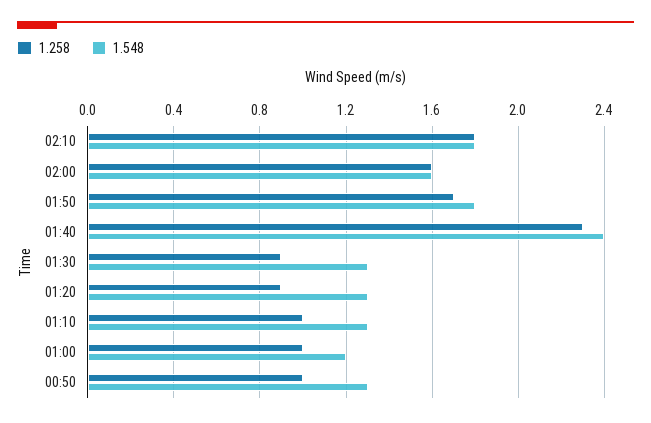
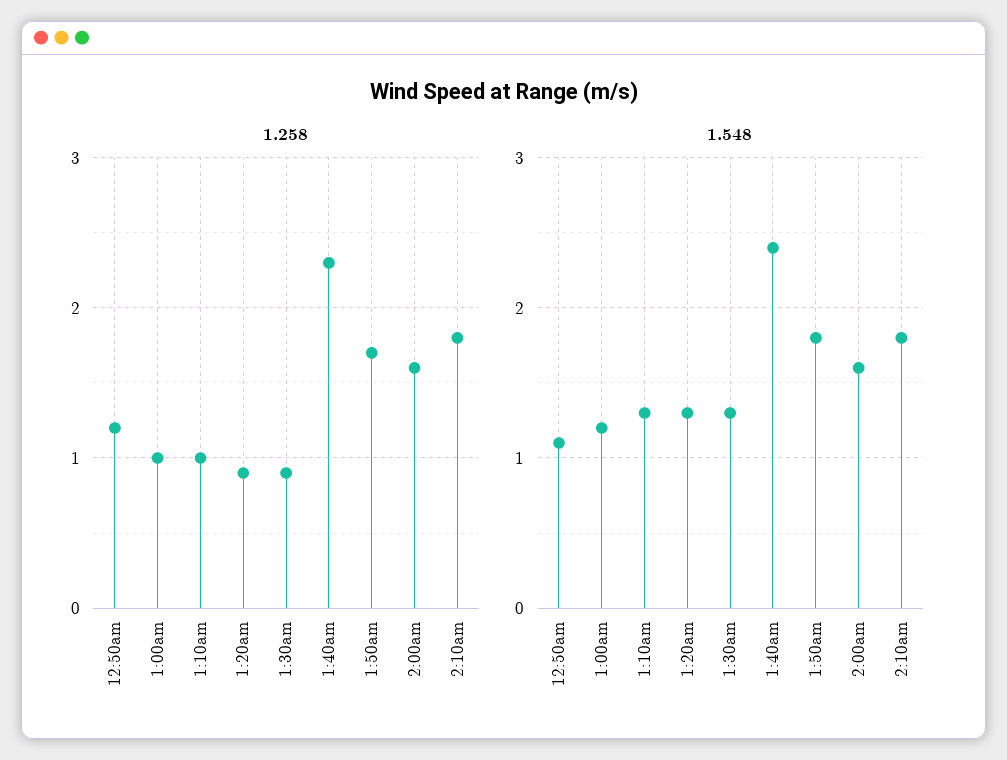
1.258, 00:50: 1 -> 1.2
1.548, 00:50: 1.3 -> 1.1

